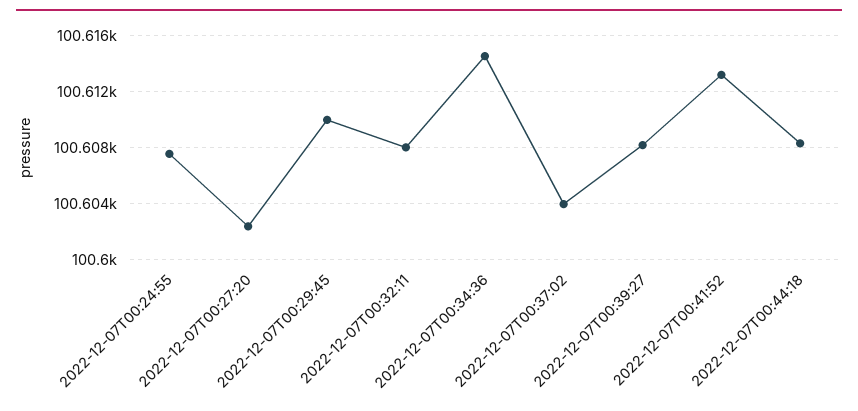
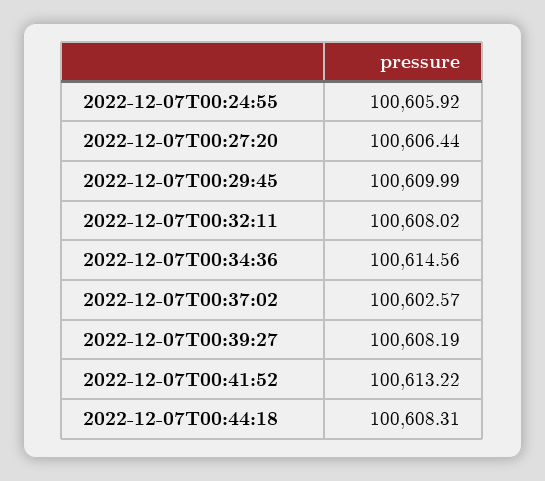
2022-12-07T00:24:55: 100607.5 -> 100605.92
2022-12-07T00:27:20: 100602.5 -> 100606.44
2022-12-07T00:37:02: 100604 -> 100602.57

